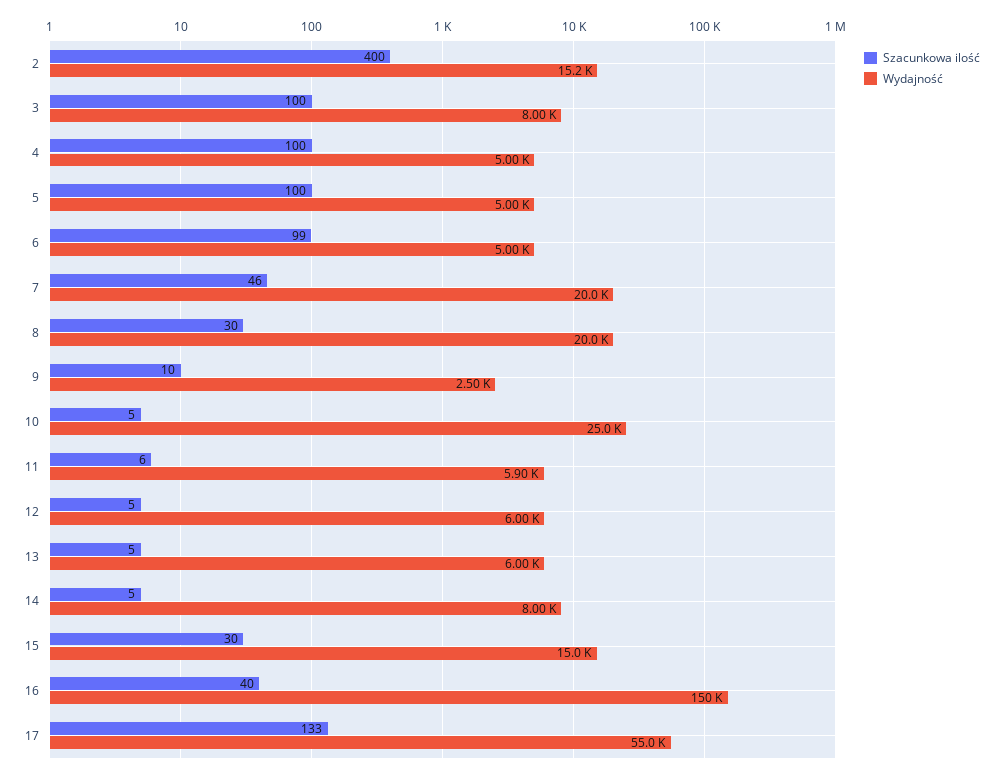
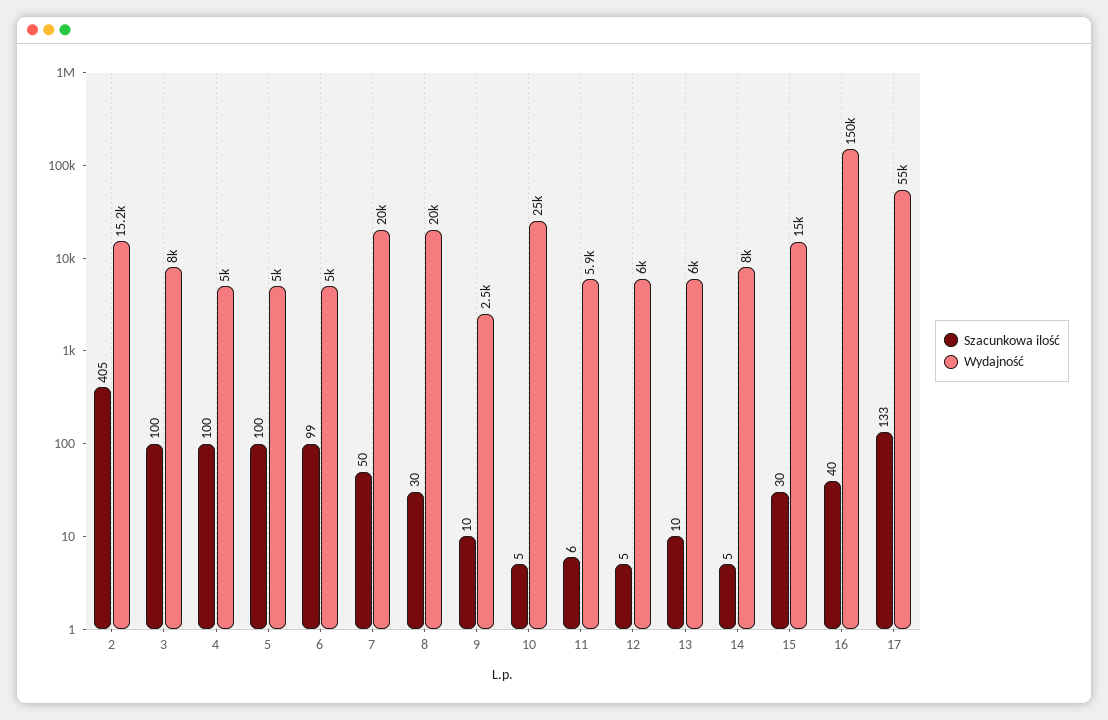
Szacunkowa ilość, 2: 400 -> 405
Szacunkowa ilość, 7: 46 -> 50
Szacunkowa ilość, 13: 5 -> 10

